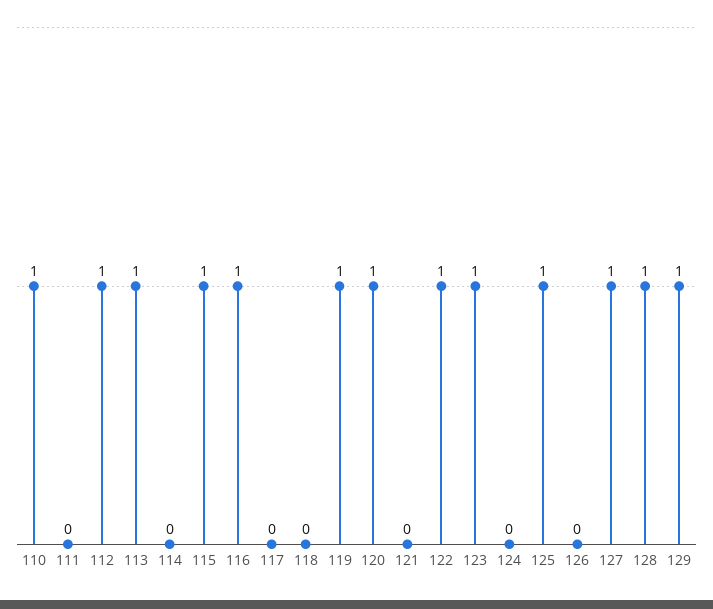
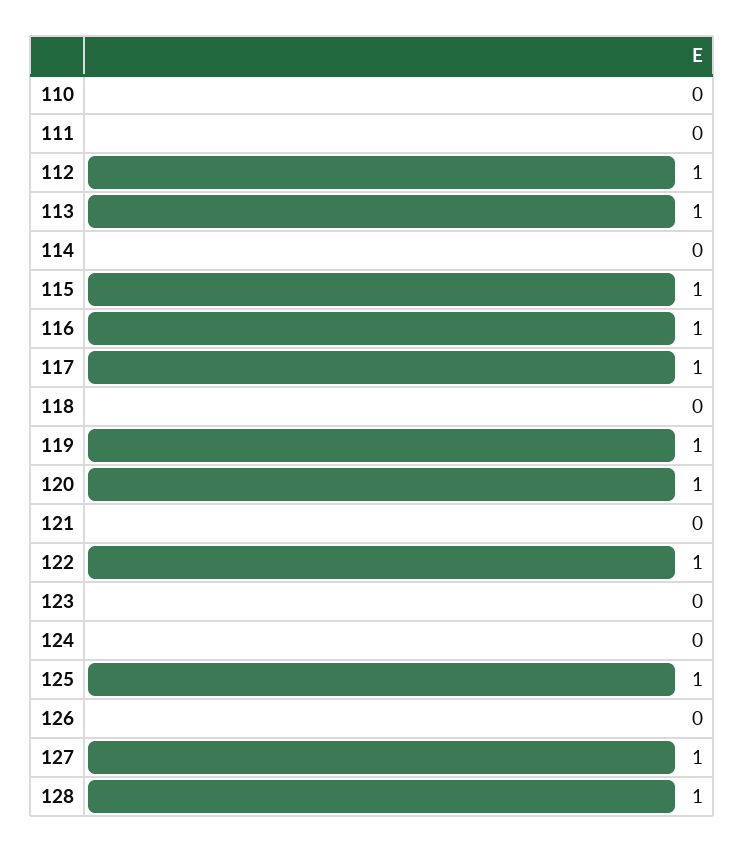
110: 1 -> 0
117: 0 -> 1
123: 1 -> 0
129: 1 -> none

